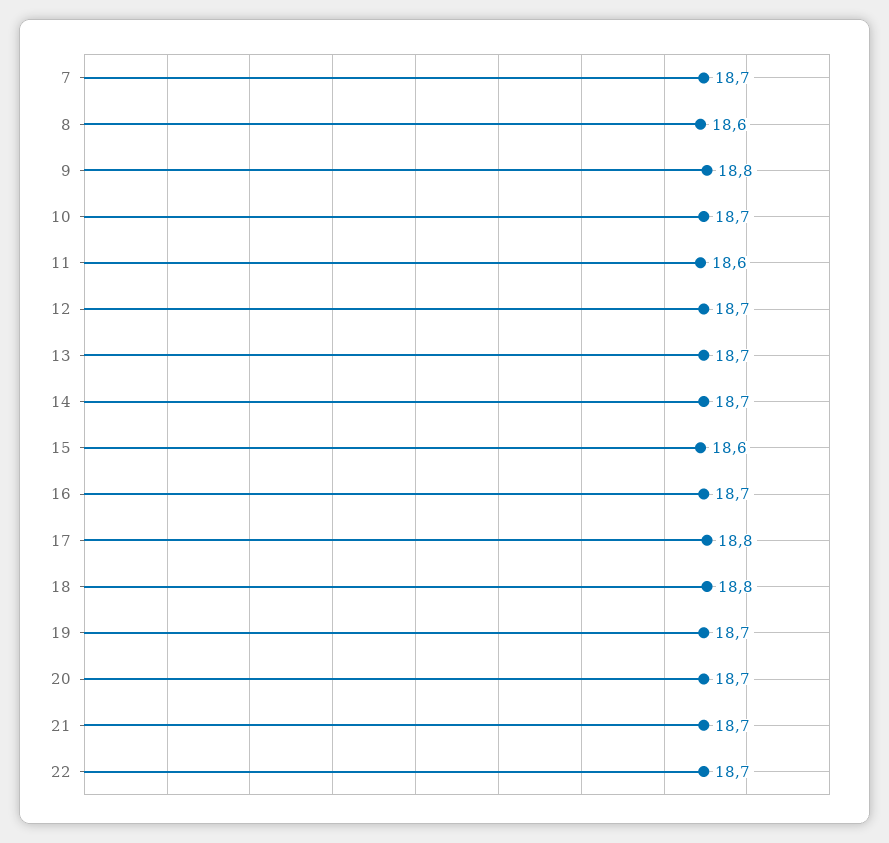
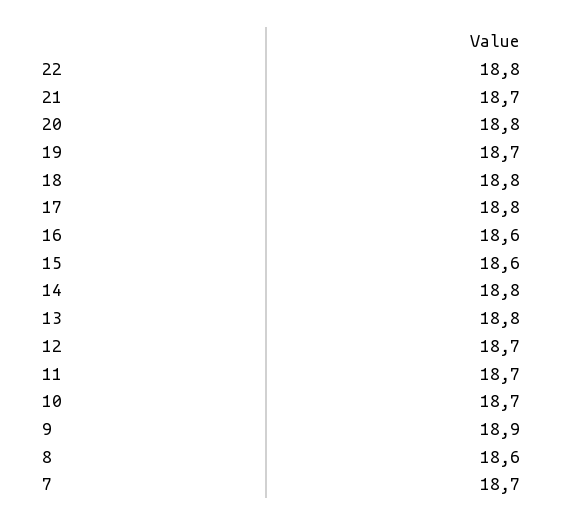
9: 18.8 -> 18.9
11: 18.6 -> 18.7
13: 18.7 -> 18.8
14: 18.7 -> 18.8
16: 18.7 -> 18.6
20: 18.7 -> 18.8
22: 18.7 -> 18.8

